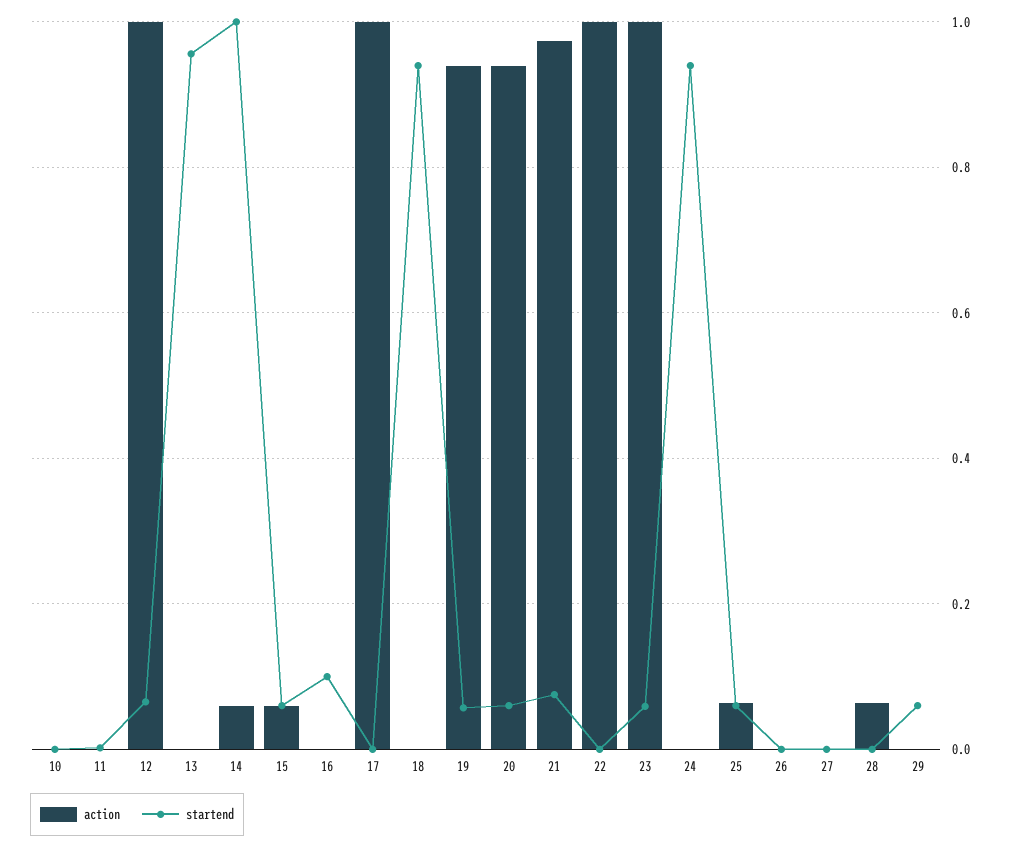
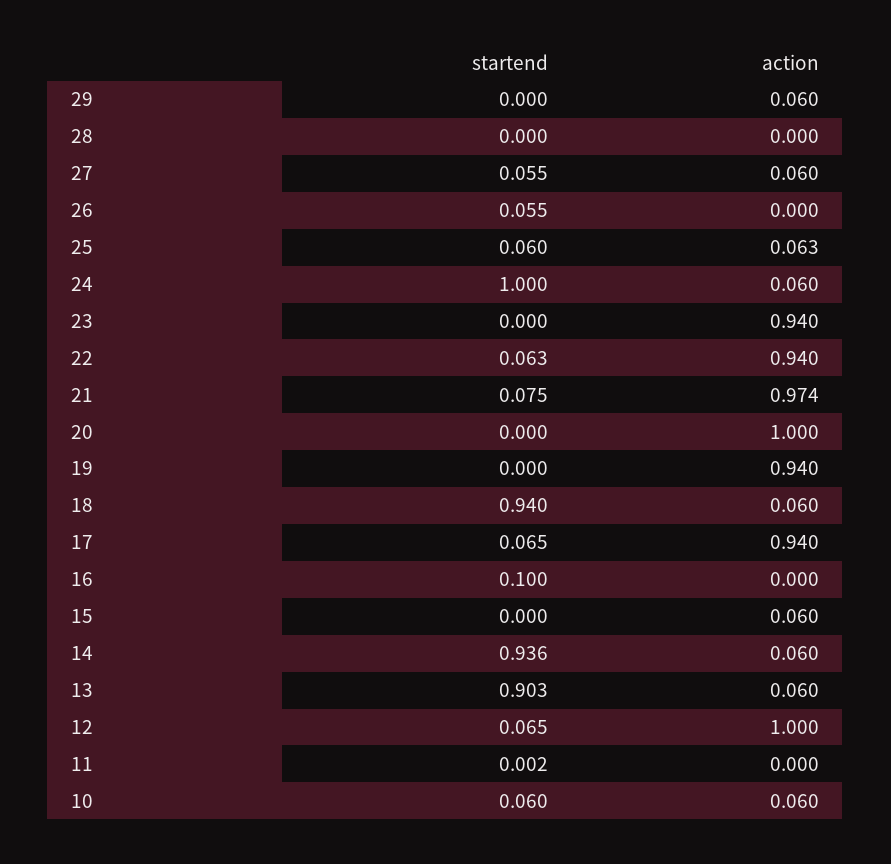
action, 10: 0 -> 0.06
startend, 10: 0 -> 0.06
action, 13: 0 -> 0.06
startend, 13: 0.96 -> 0.903
startend, 14: 1 -> 0.936
startend, 15: 0.06 -> 0
action, 17: 1 -> 0.94
startend, 17: 0 -> 0.065
action, 18: 0 -> 0.06
startend, 19: 0.06 -> 0
action, 20: 0.94 -> 1
startend, 20: 0.06 -> 0
action, 22: 1 -> 0.94
startend, 22: 0 -> 0.063
action, 23: 1 -> 0.94
startend, 23: 0.06 -> 0
action, 24: 0 -> 0.06
startend, 24: 0.94 -> 1
startend, 26: 0 -> 0.055
action, 27: 0 -> 0.06
startend, 27: 0 -> 0.055
action, 28: 0.06 -> 0
action, 29: 0 -> 0.06
startend, 29: 0.06 -> 0

